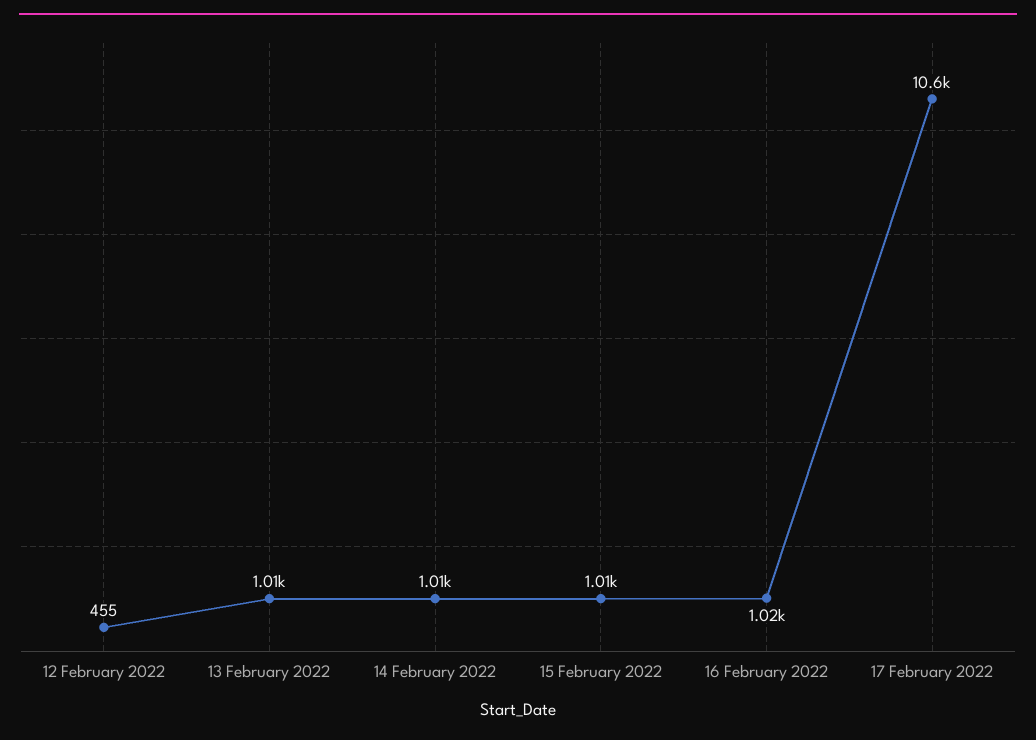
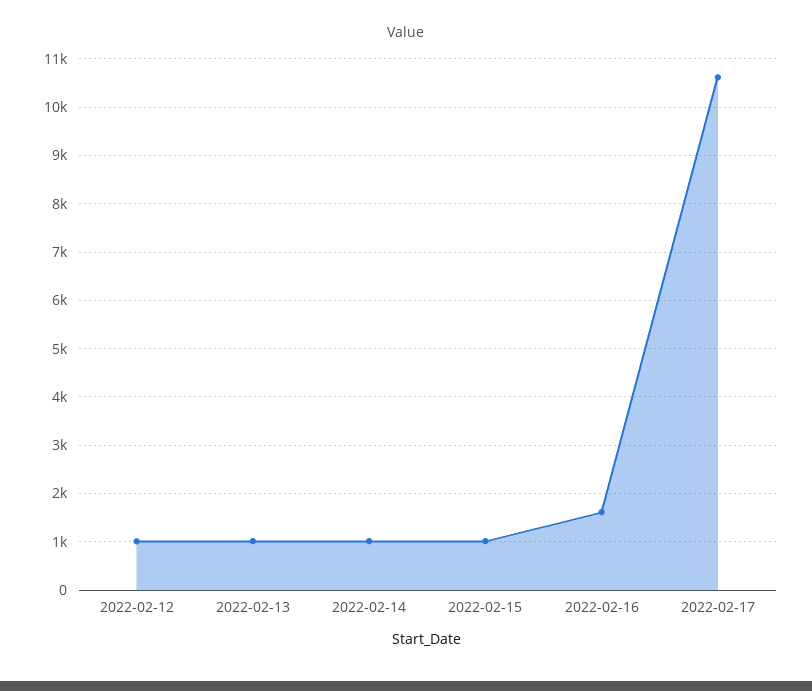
12 February 2022: 455 -> 1000
16 February 2022: 1020 -> 1600

